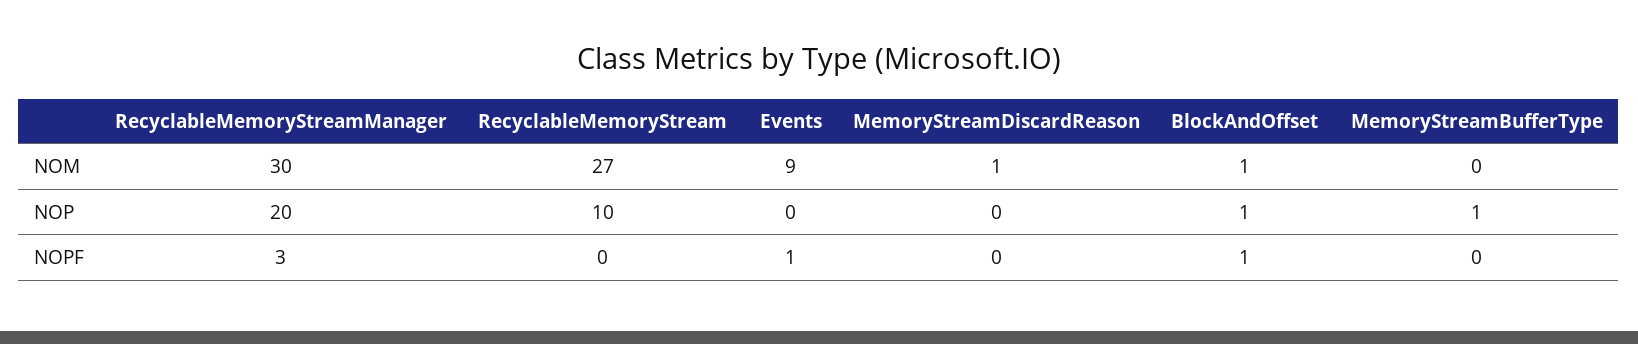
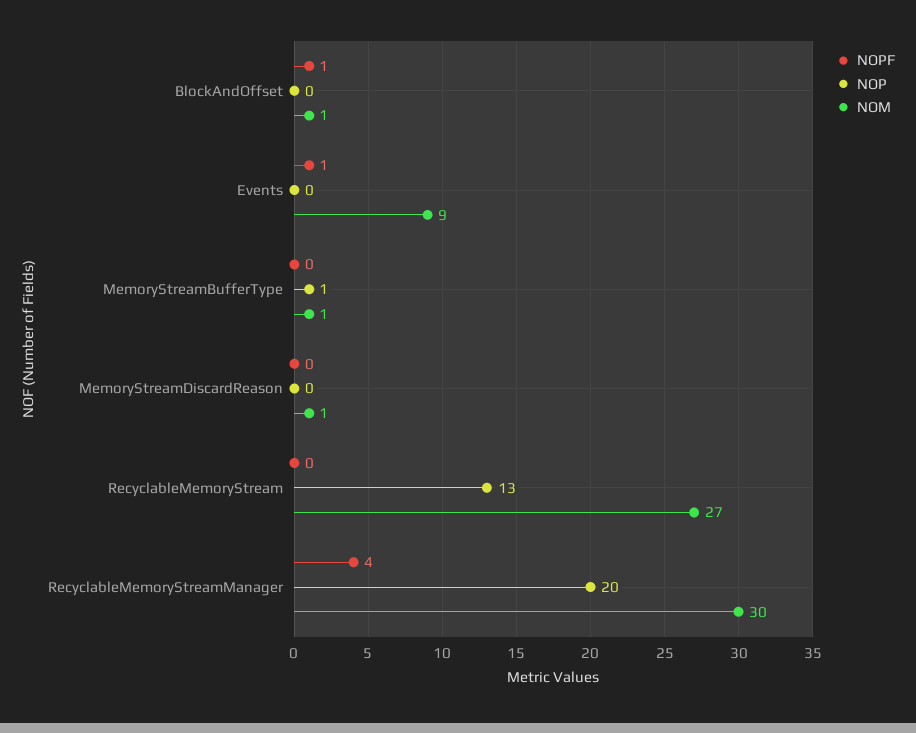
NOM, MemoryStreamBufferType: 0 -> 1
NOP, RecyclableMemoryStream: 10 -> 13
NOP, BlockAndOffset: 1 -> 0
NOPF, RecyclableMemoryStreamManager: 3 -> 4

